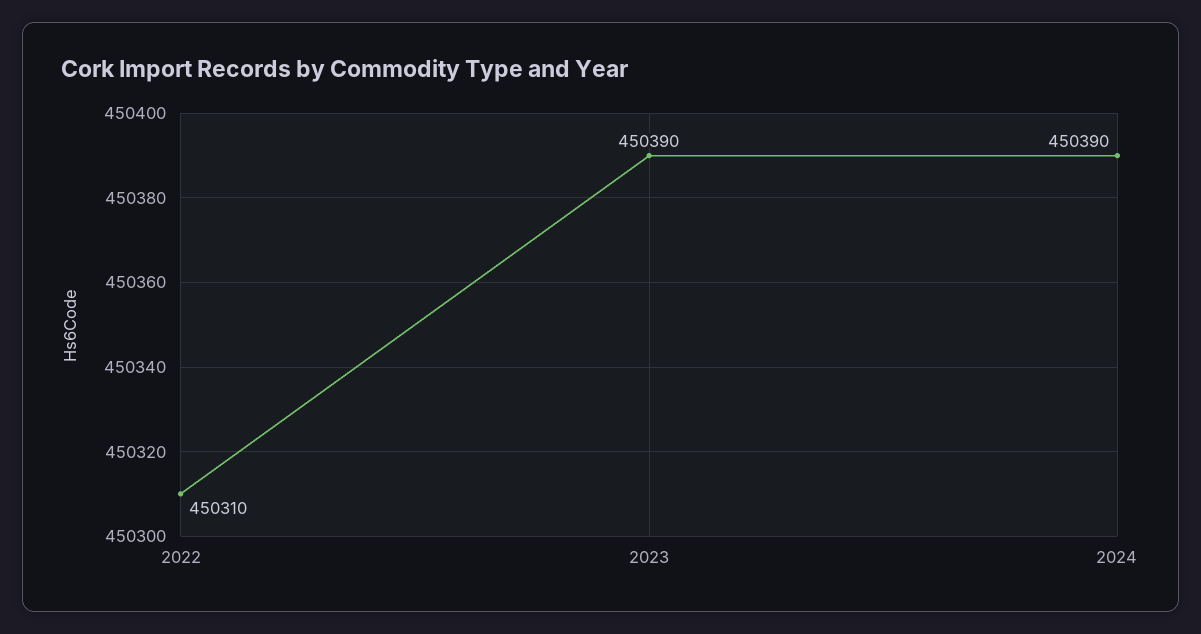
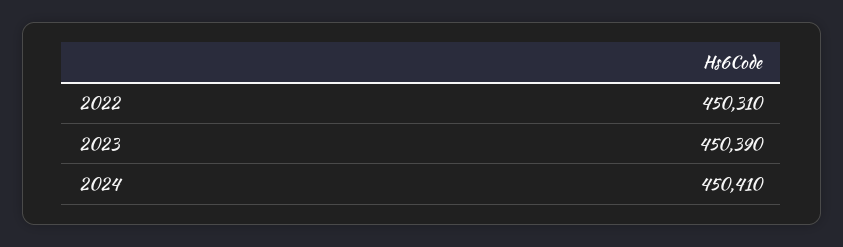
2024: 450390 -> 450410

